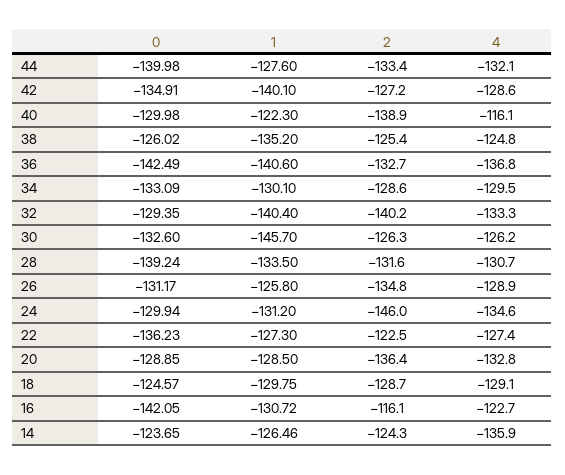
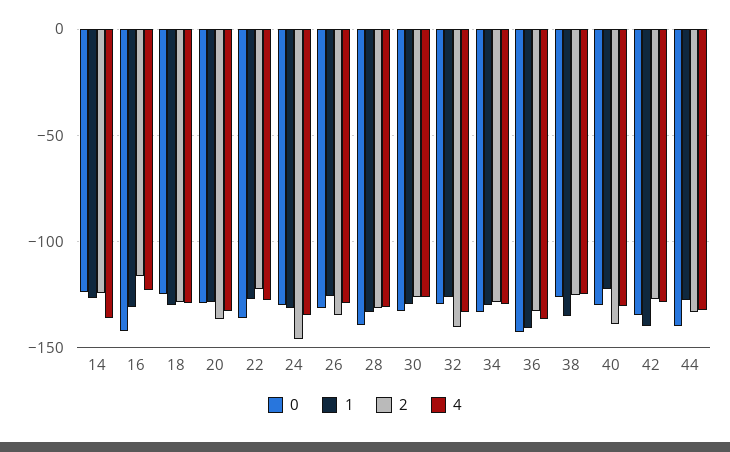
4, 40: -116.1 -> -130
1, 32: -140.4 -> -125
1, 30: -145.7 -> -130

